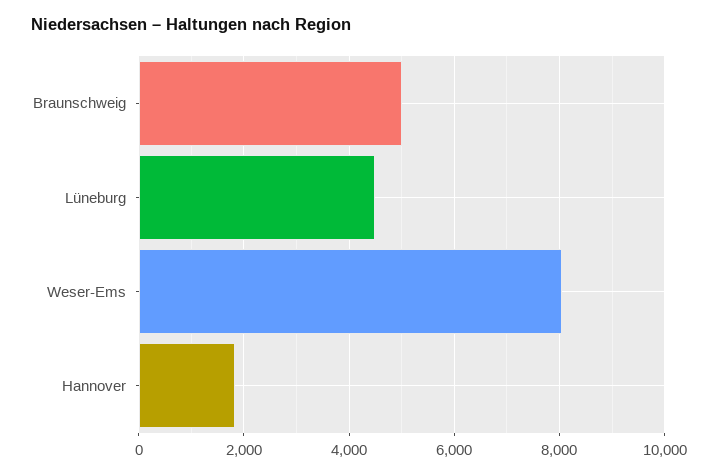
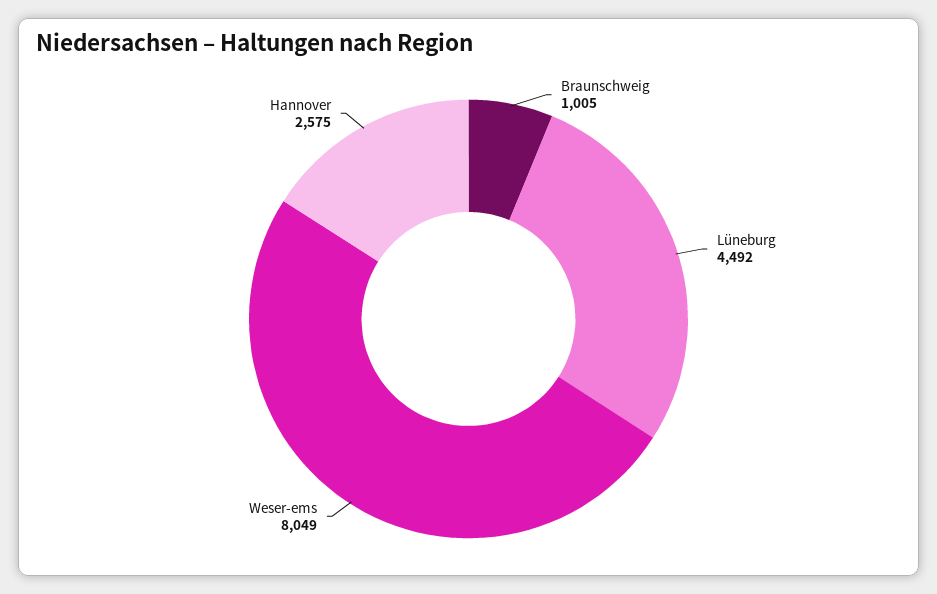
Braunschweig: 5000 -> 1005
Hannover: 1800 -> 2575

